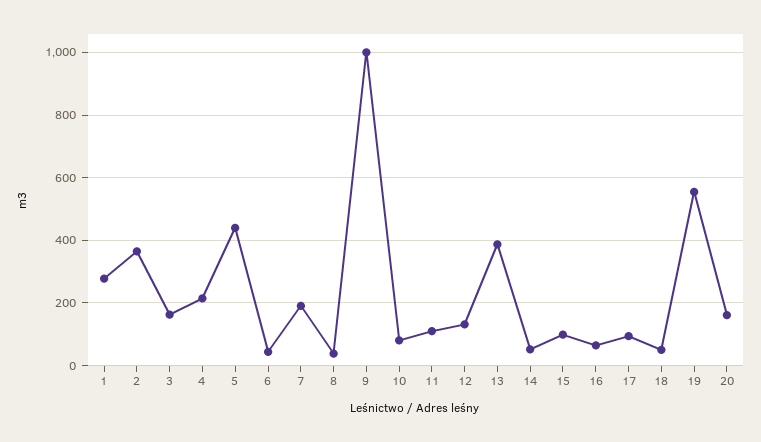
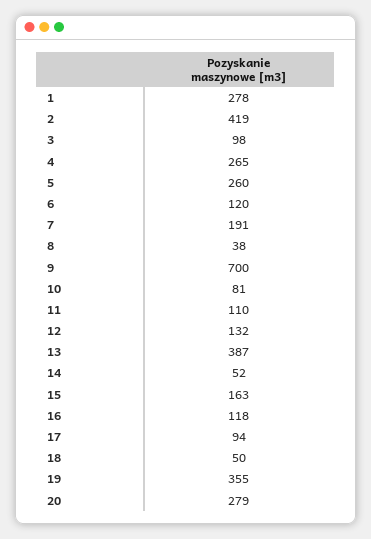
2: 360 -> 419
3: 160 -> 98
4: 220 -> 265
5: 440 -> 260
6: 40 -> 120
9: 1000 -> 700
15: 100 -> 163
16: 60 -> 118
19: 560 -> 355
20: 160 -> 279

